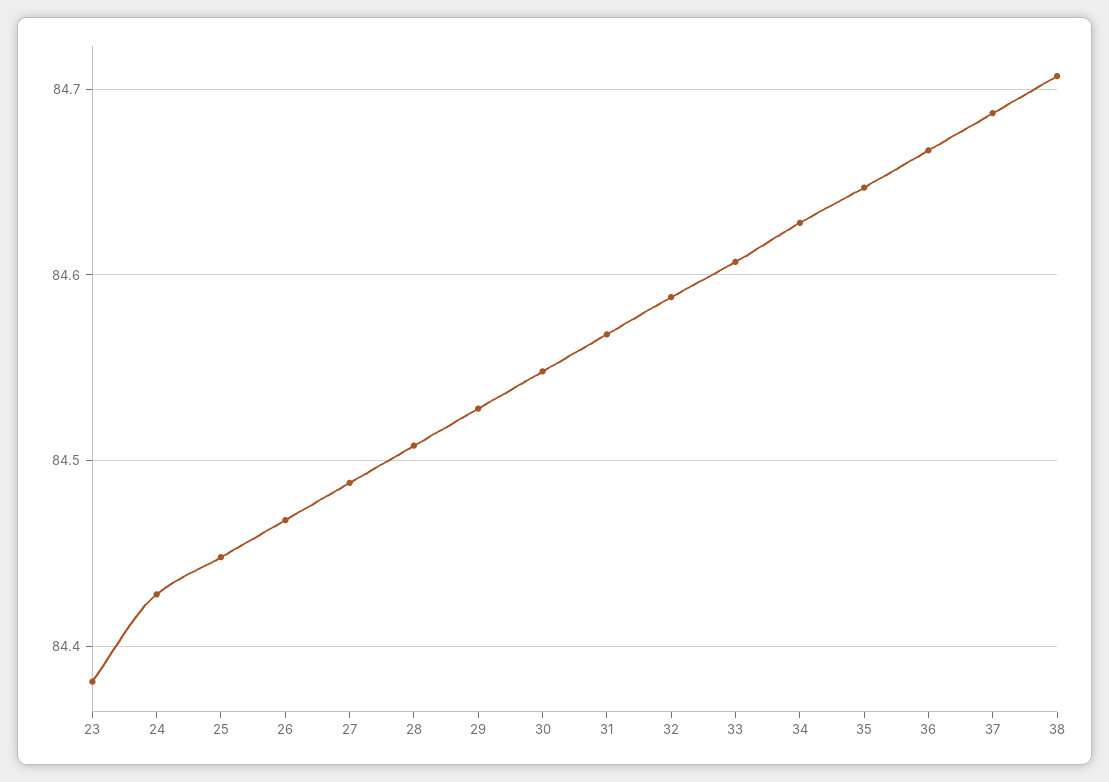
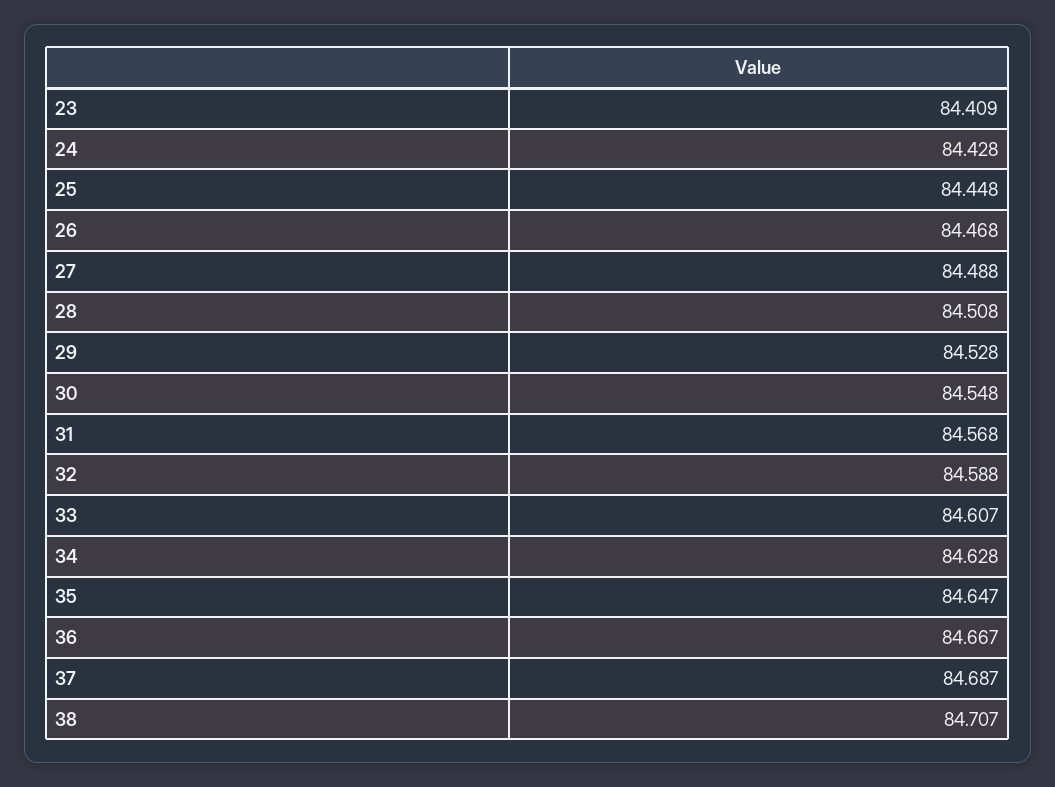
23: 84.38 -> 84.409

